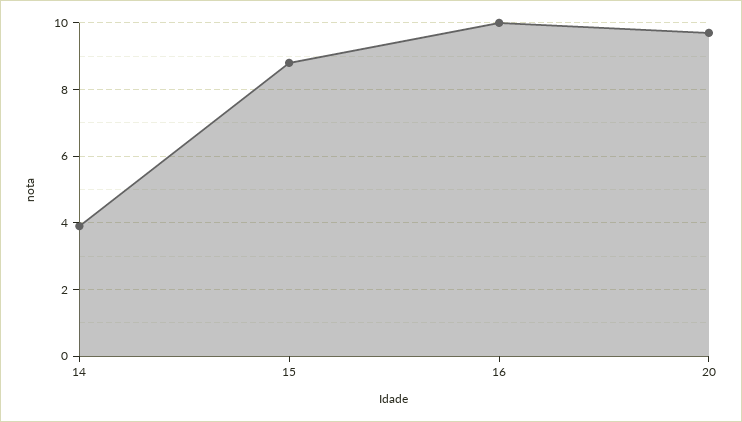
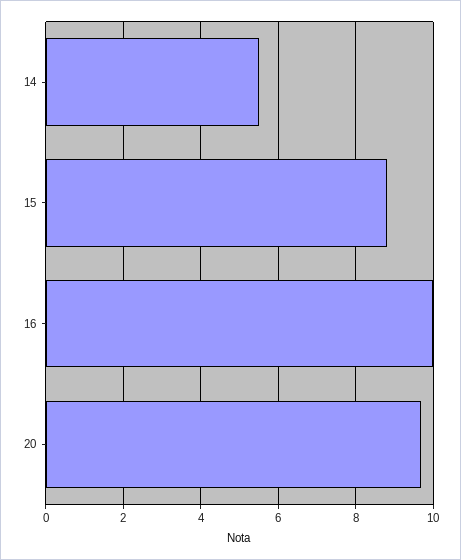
14: 4 -> 5.5

